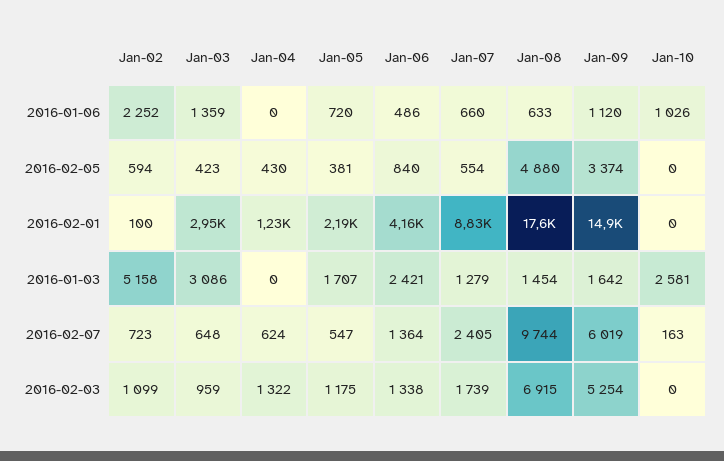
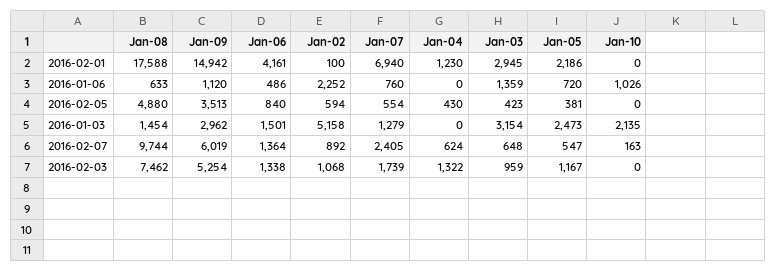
Jan-07, 2016-01-06: 660 -> 760
Jan-09, 2016-02-05: 3374 -> 3513
Jan-07, 2016-02-01: 8830 -> 6940
Jan-03, 2016-01-03: 3086 -> 3154
Jan-05, 2016-01-03: 1707 -> 2473
Jan-06, 2016-01-03: 2421 -> 1501
Jan-09, 2016-01-03: 1642 -> 2962
Jan-10, 2016-01-03: 2581 -> 2135
Jan-02, 2016-02-07: 723 -> 892
Jan-02, 2016-02-03: 1099 -> 1068
Jan-05, 2016-02-03: 1175 -> 1167
Jan-08, 2016-02-03: 6915 -> 7462

